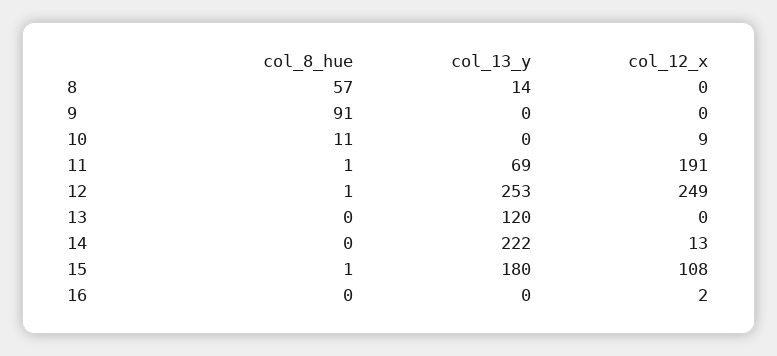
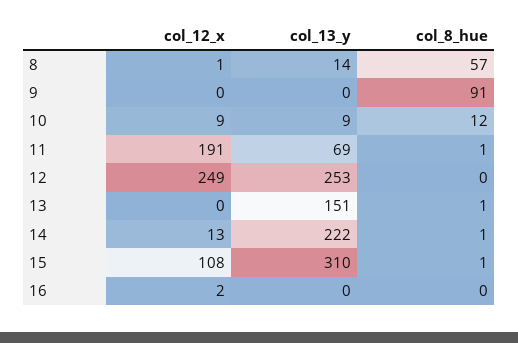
col_12_x, 8: 0 -> 1
col_8_hue, 10: 11 -> 12
col_13_y, 10: 0 -> 9
col_8_hue, 12: 1 -> 0
col_8_hue, 13: 0 -> 1
col_13_y, 13: 120 -> 151
col_8_hue, 14: 0 -> 1
col_13_y, 15: 180 -> 310

